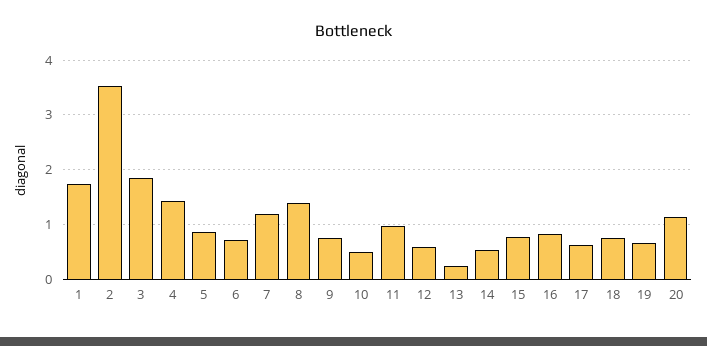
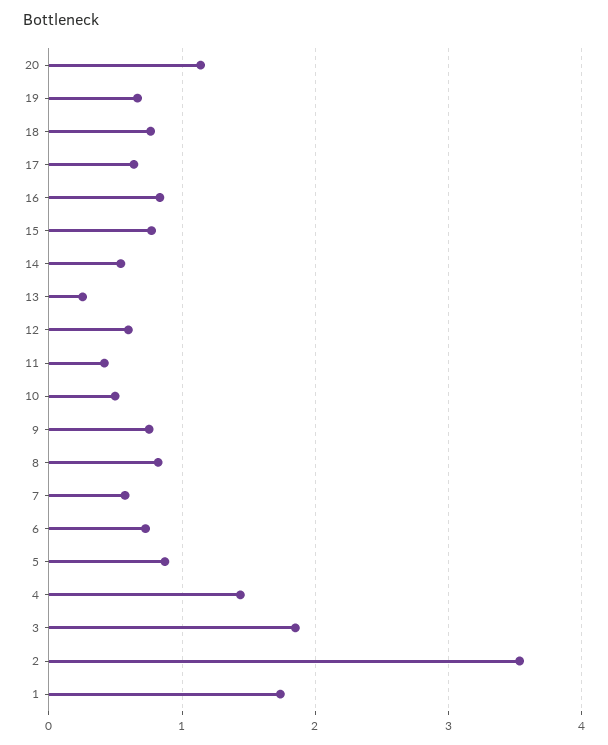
7: 1.2 -> 0.6
8: 1.4 -> 0.8
11: 1 -> 0.4

